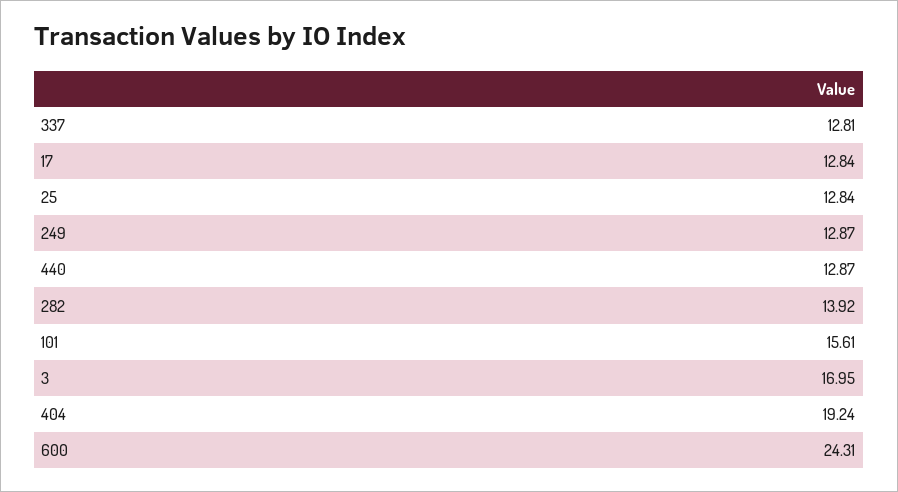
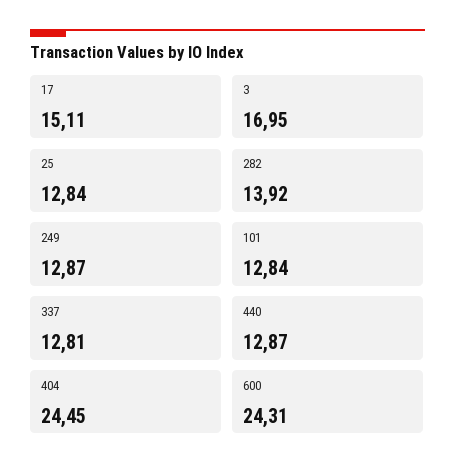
17: 12.84 -> 15.11
101: 15.61 -> 12.84
404: 19.24 -> 24.45

